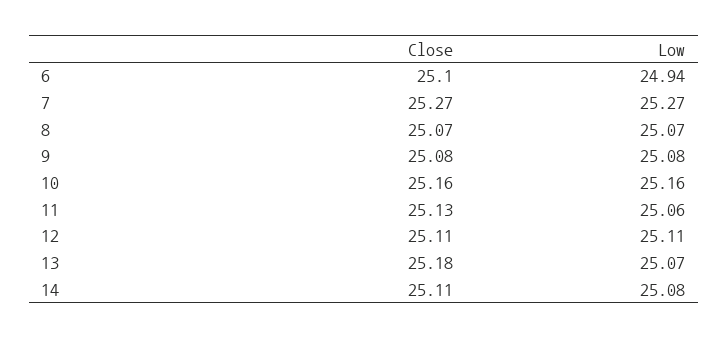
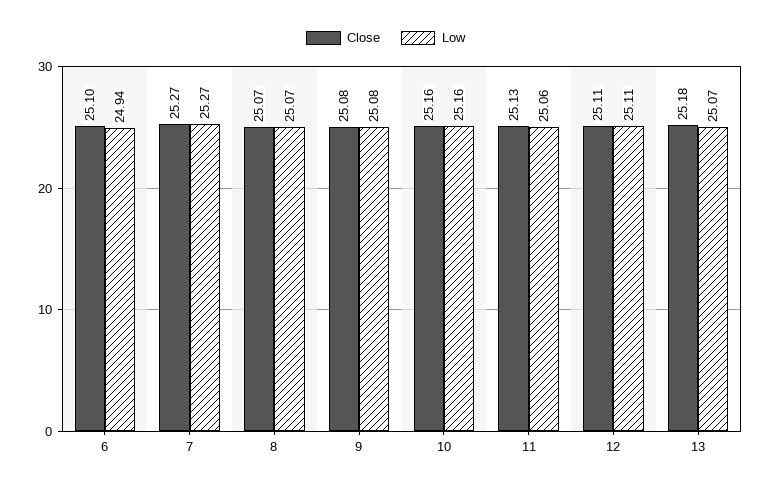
Close, 14: 25.11 -> none
Low, 14: 25.08 -> none

